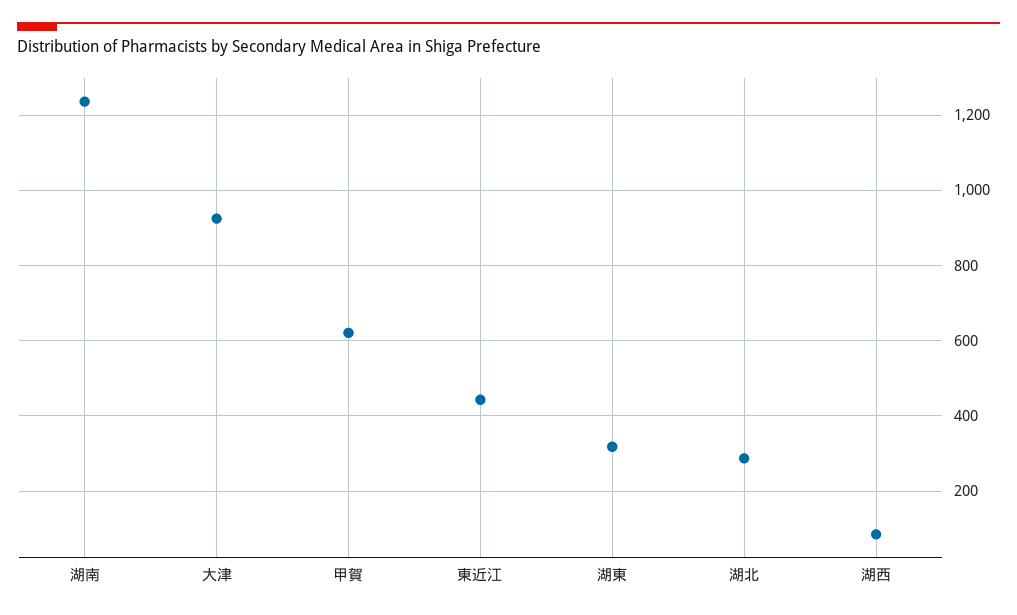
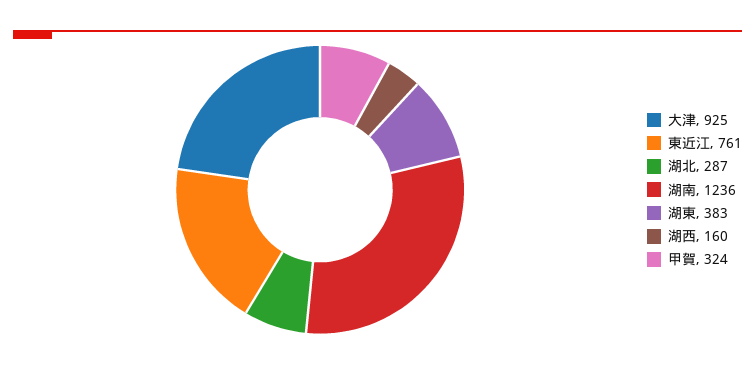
甲賀: 620 -> 324
東近江: 440 -> 761
湖東: 320 -> 383
湖西: 80 -> 160

